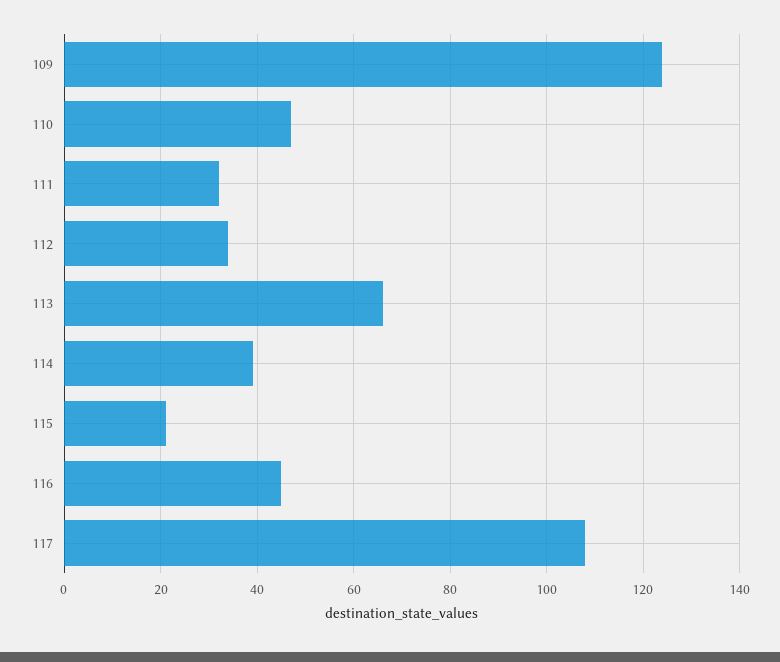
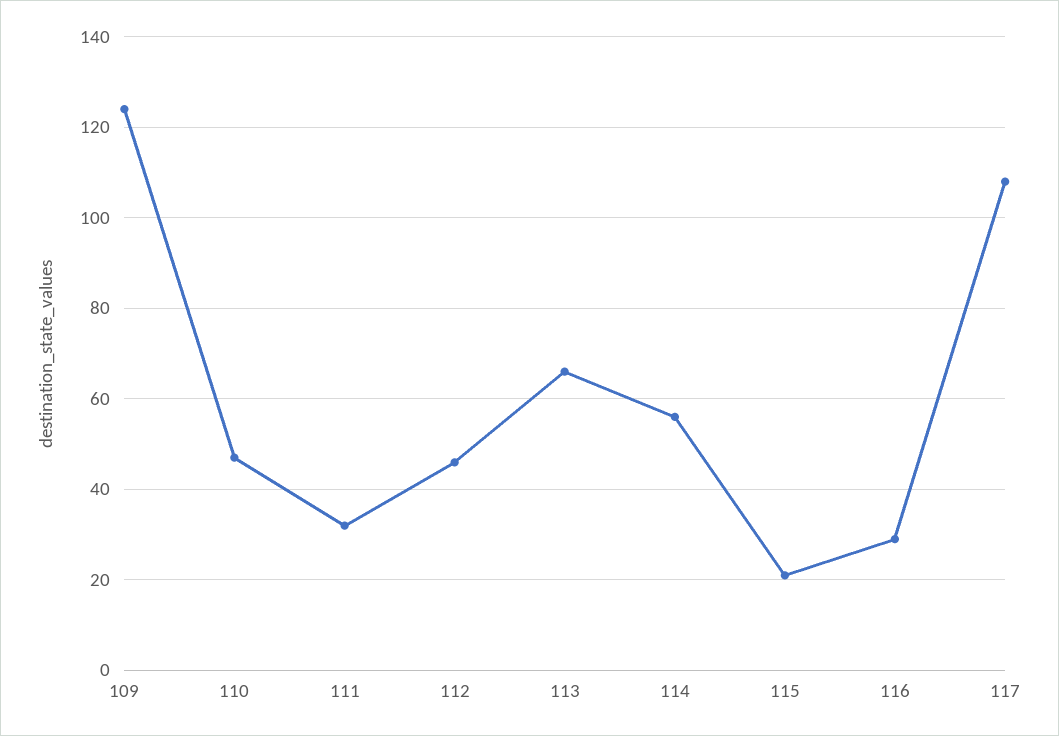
112: 35 -> 45
114: 40 -> 55
116: 45 -> 30

